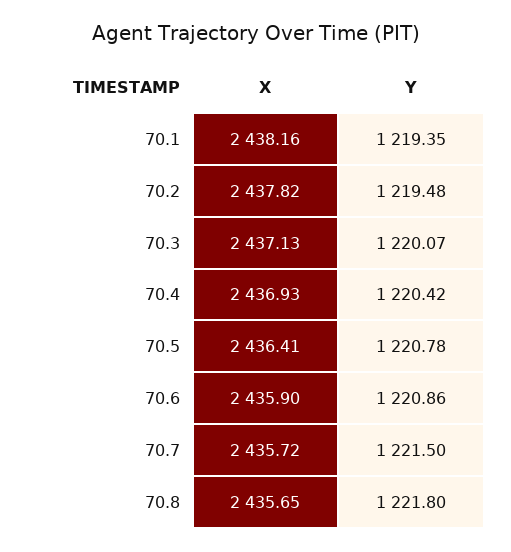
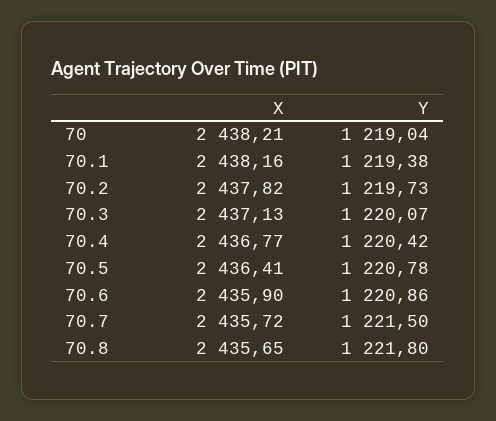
Y, 70.1: 1219.35 -> 1219.38
Y, 70.2: 1219.48 -> 1219.73
X, 70.4: 2436.93 -> 2436.77
X, 70: none -> 2438.21
Y, 70: none -> 1219.04

